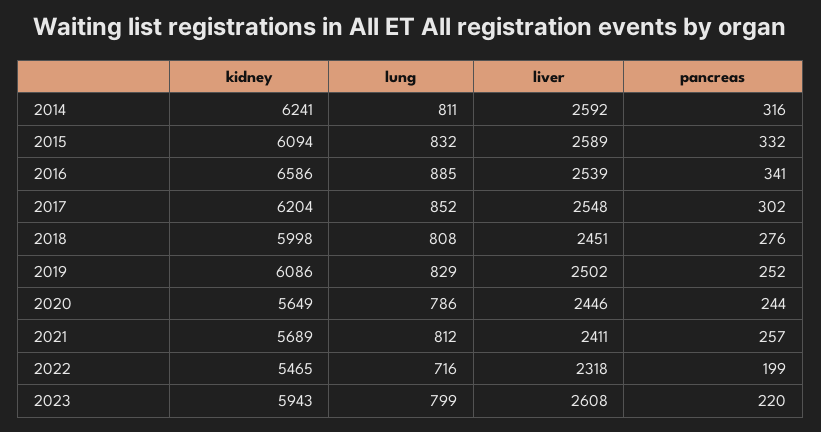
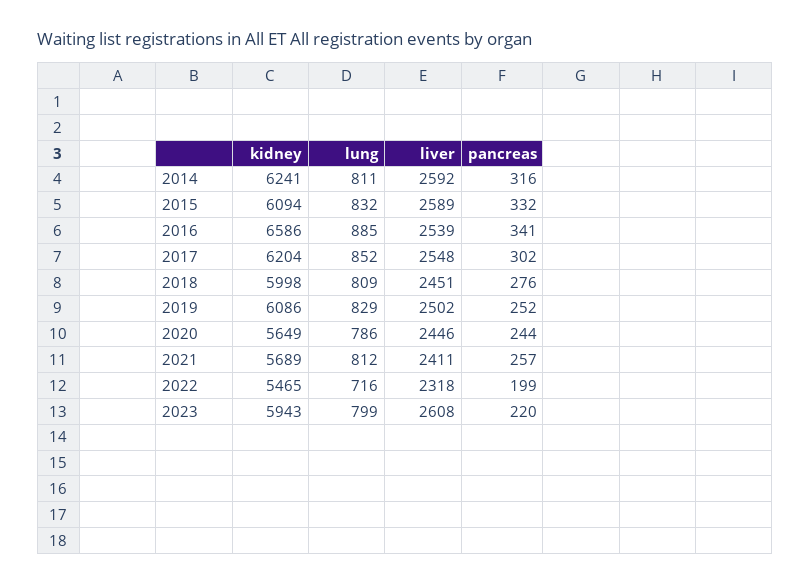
lung, 2018: 808 -> 809

